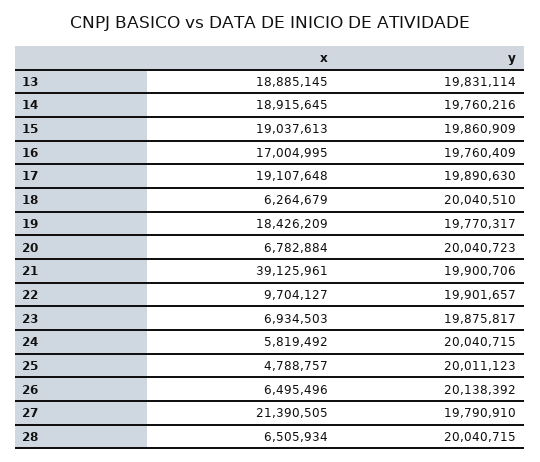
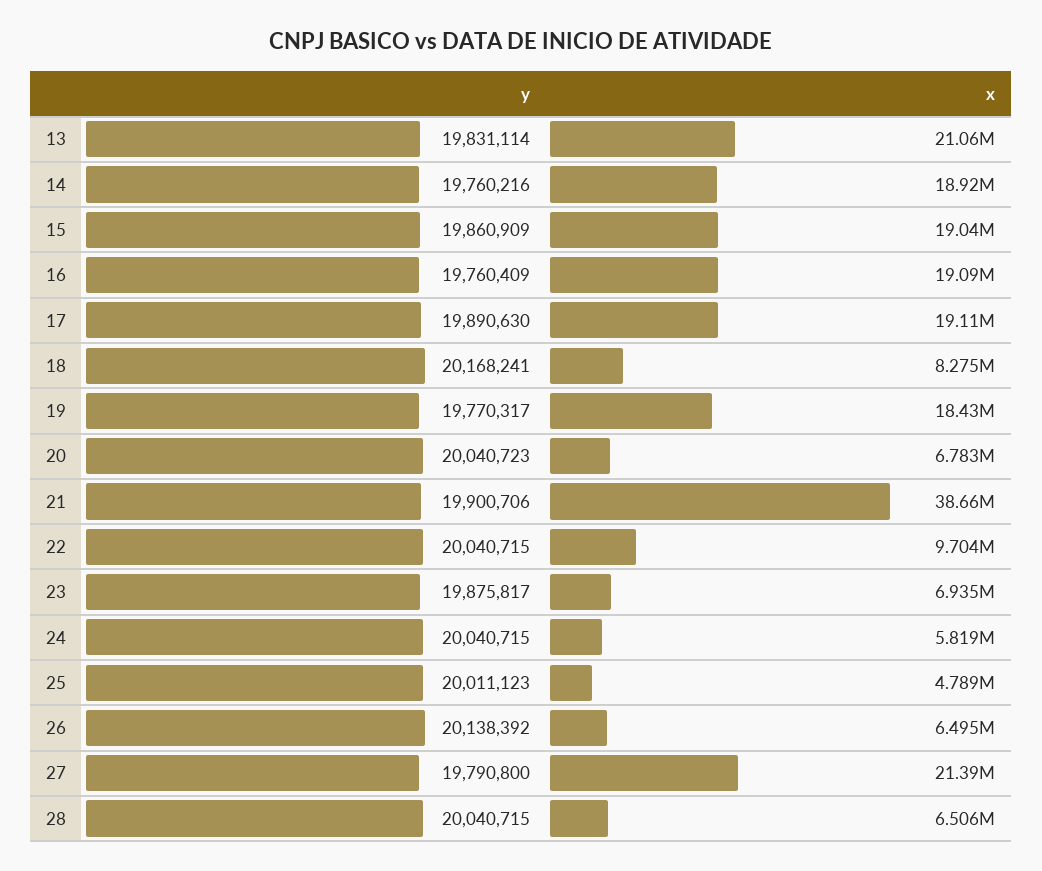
x, 13: 18885145 -> 21060000
x, 16: 17004995 -> 19090000
x, 18: 6264679 -> 8275000
y, 18: 20040510 -> 20168241
x, 21: 39125961 -> 38660000
y, 22: 19901657 -> 20040715
y, 27: 19790910 -> 19790800

